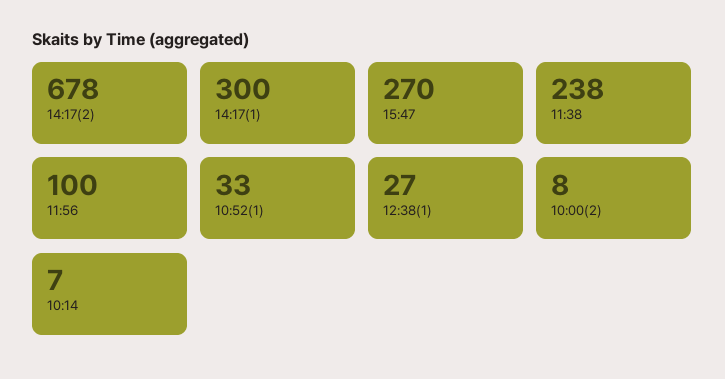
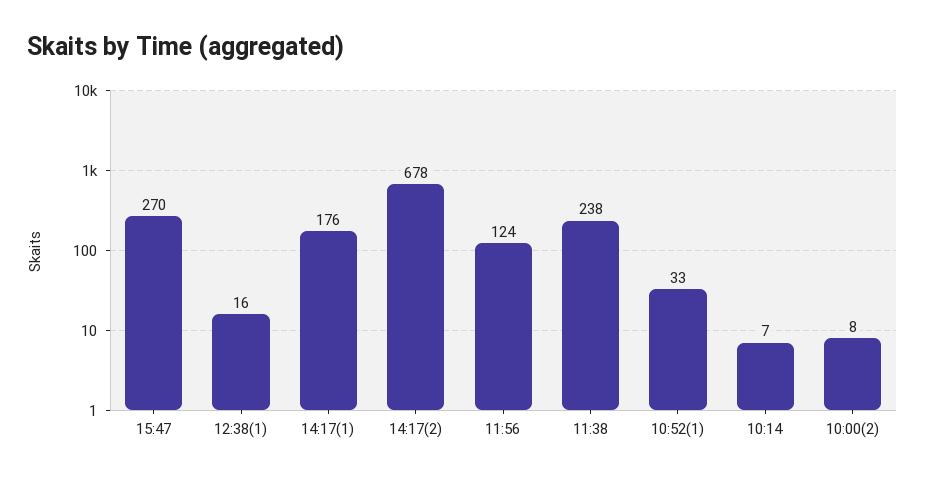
14:17(1): 300 -> 176
11:56: 100 -> 124
12:38(1): 27 -> 16

